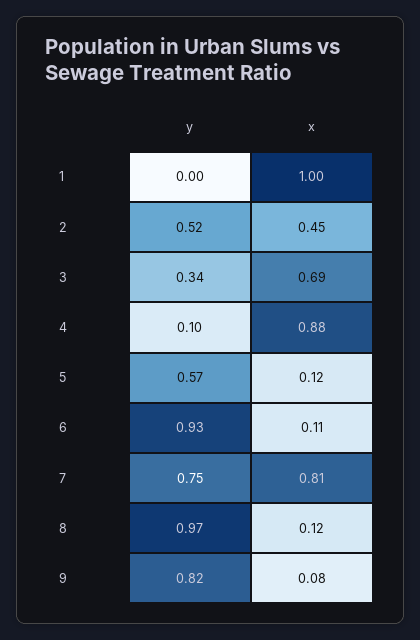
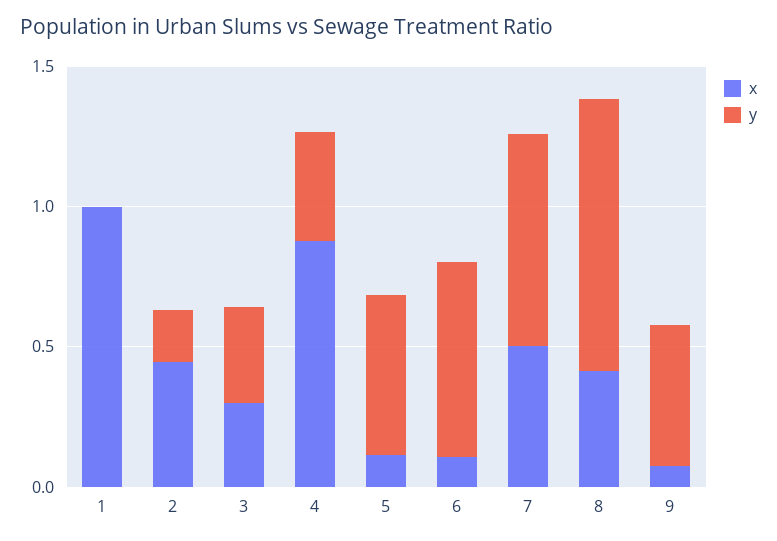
y, 2: 0.52 -> 0.2
x, 3: 0.69 -> 0.3
y, 4: 0.1 -> 0.4
y, 6: 0.93 -> 0.7
x, 7: 0.81 -> 0.5
x, 8: 0.12 -> 0.4
y, 9: 0.82 -> 0.5

